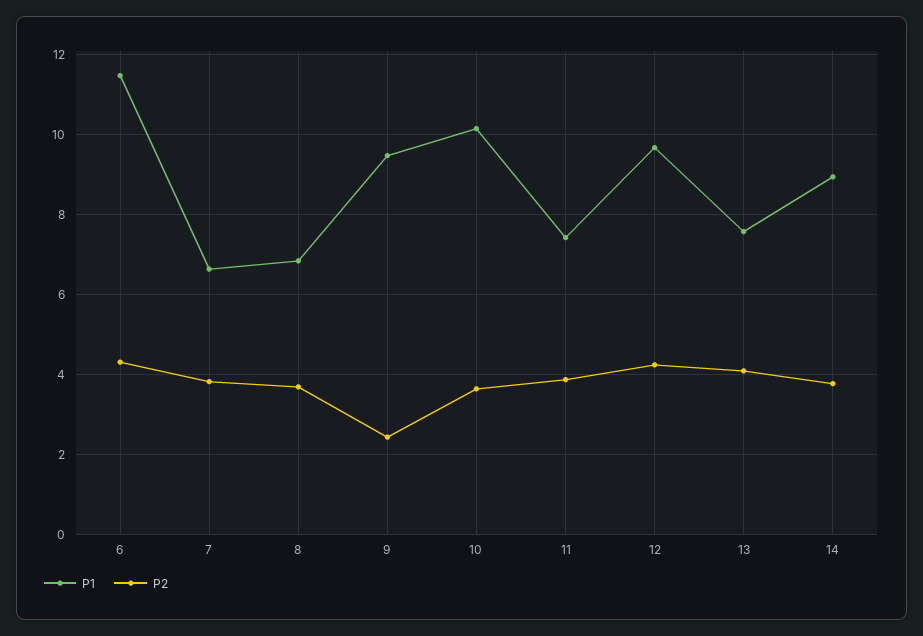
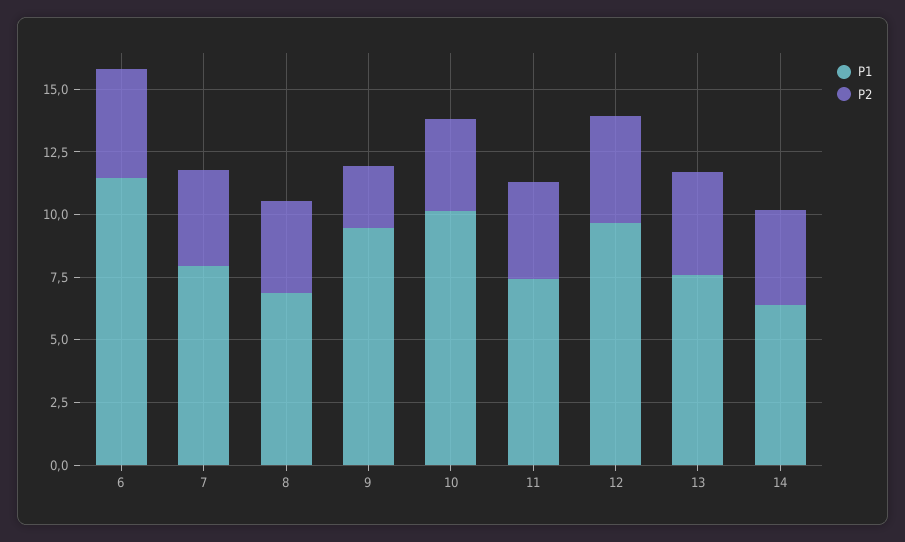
P1, 7: 6.6 -> 8
P1, 14: 9 -> 6.5

